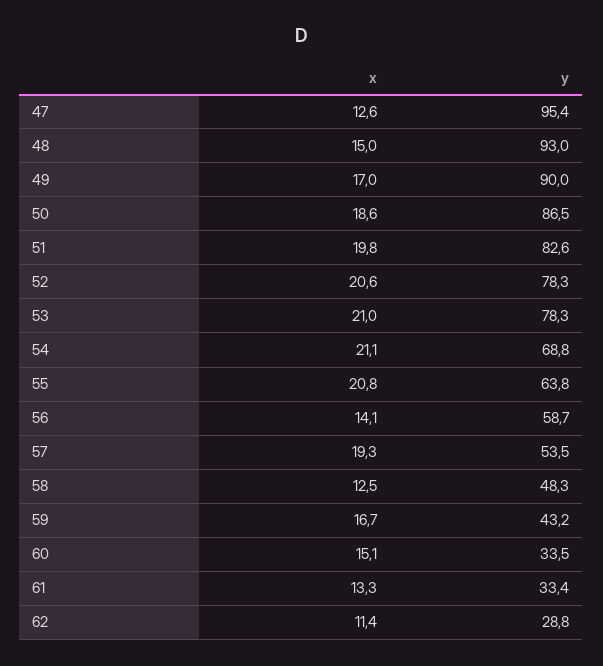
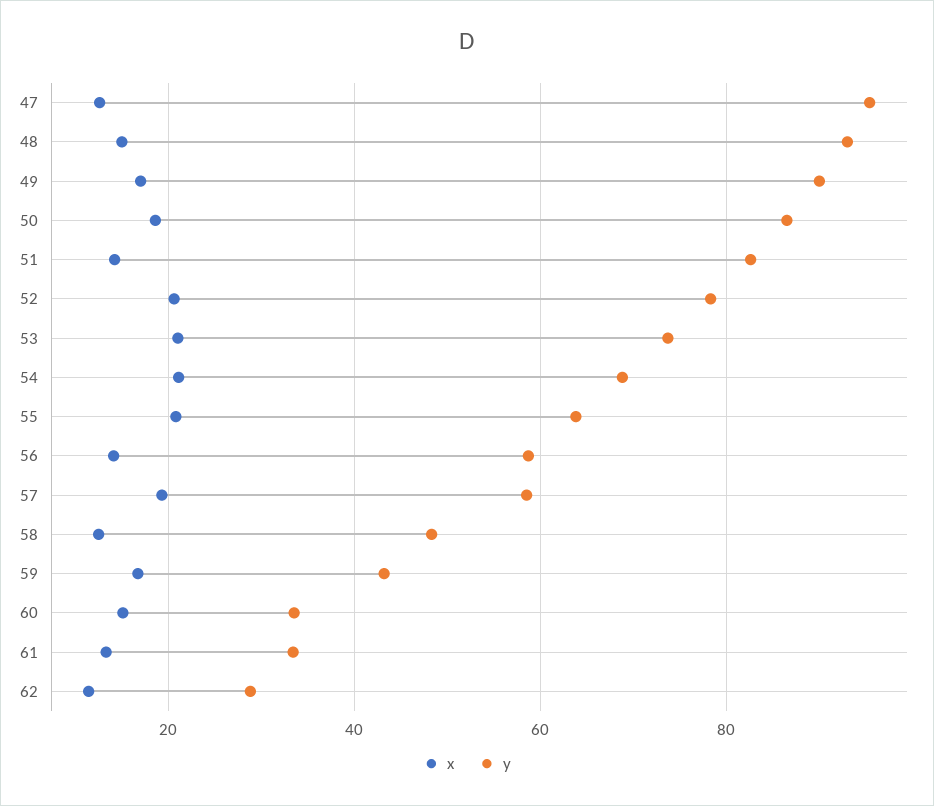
x, 51: 19.8 -> 14
y, 53: 78.3 -> 74
y, 57: 53.5 -> 58

